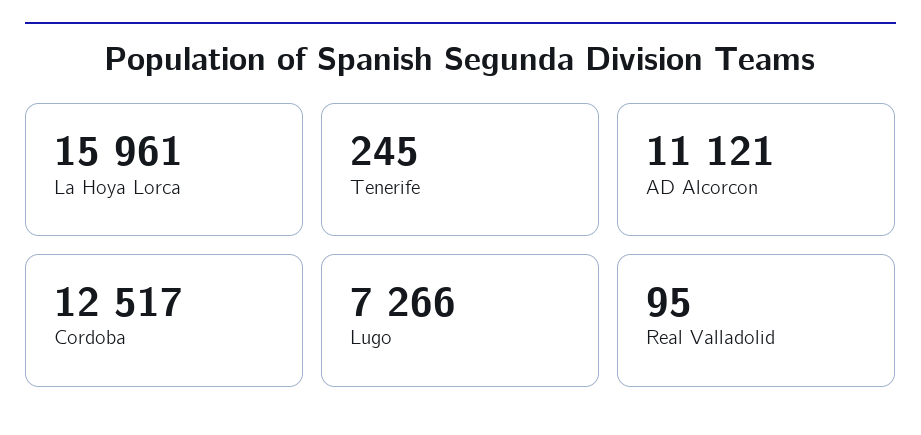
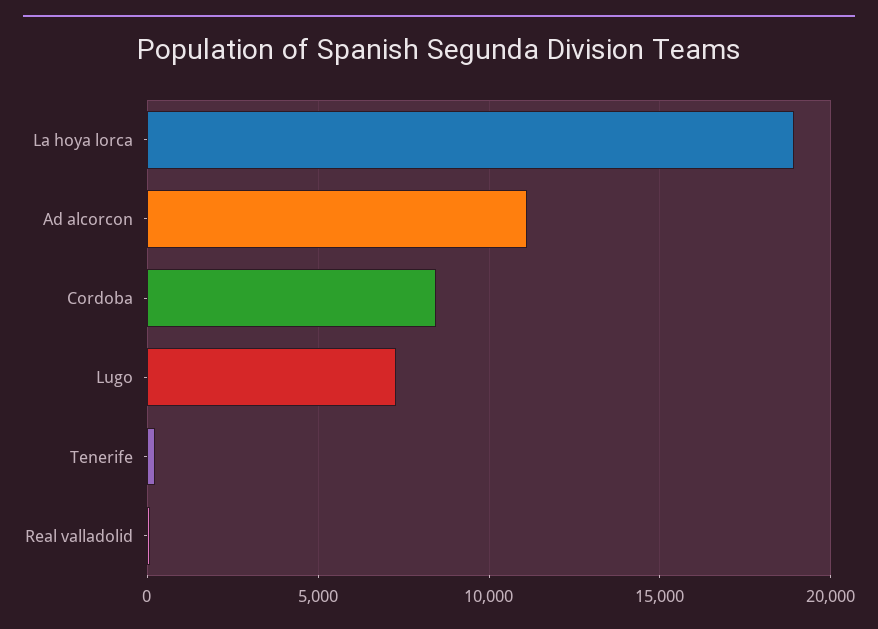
La Hoya Lorca: 15961 -> 19000
Cordoba: 12517 -> 8500

